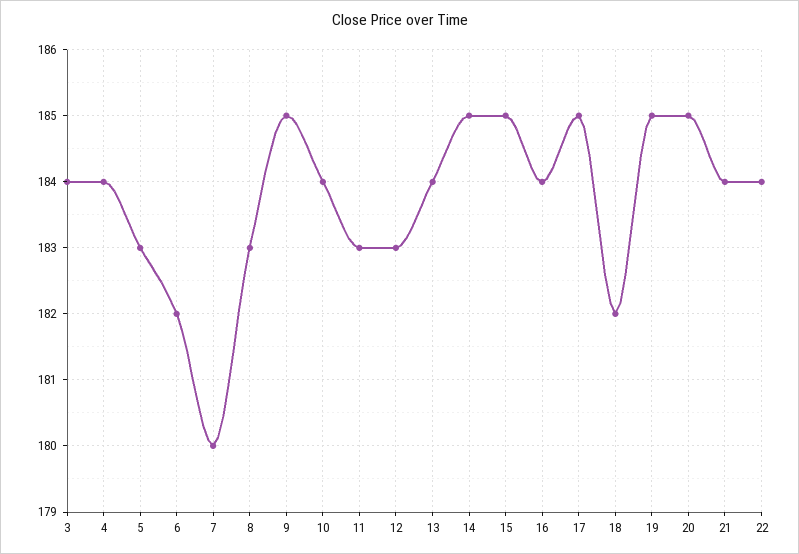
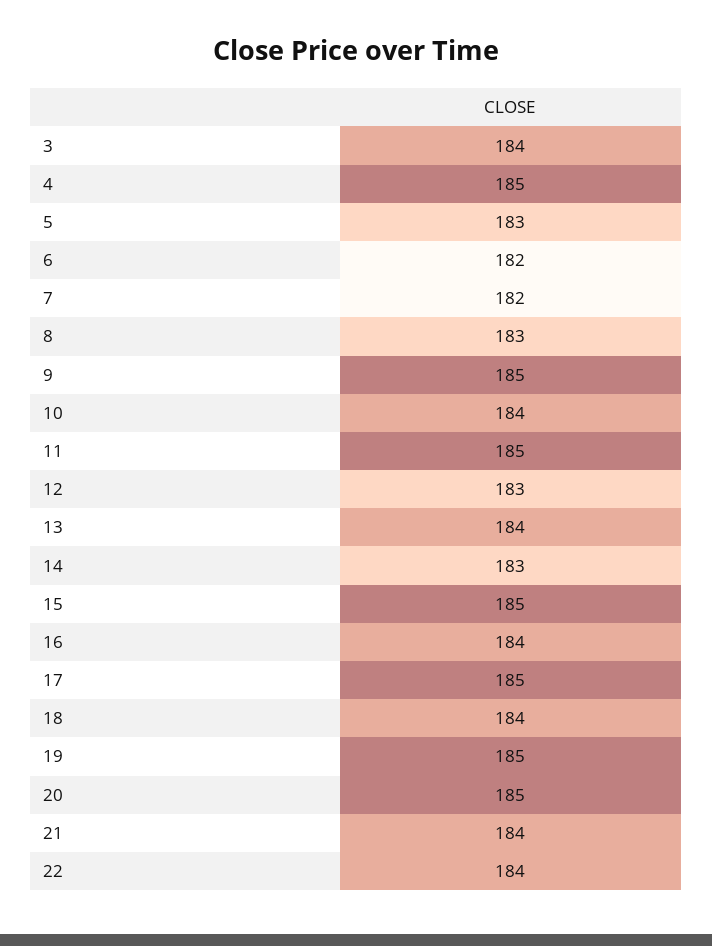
4: 184 -> 185
7: 180 -> 182
11: 183 -> 185
14: 185 -> 183
18: 182 -> 184

